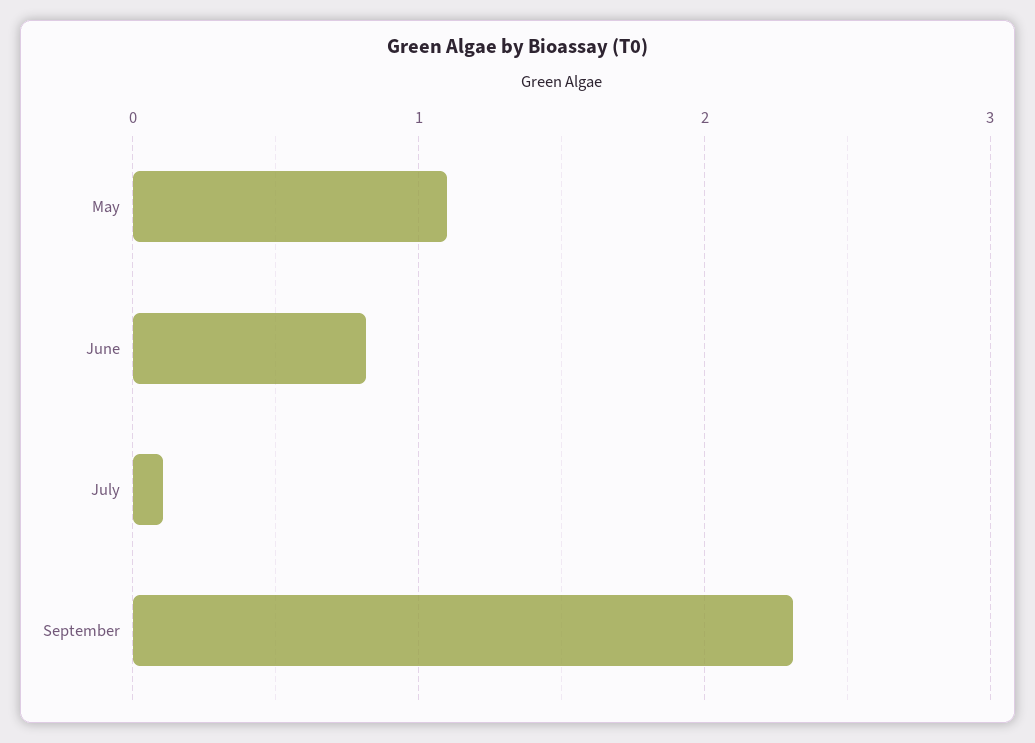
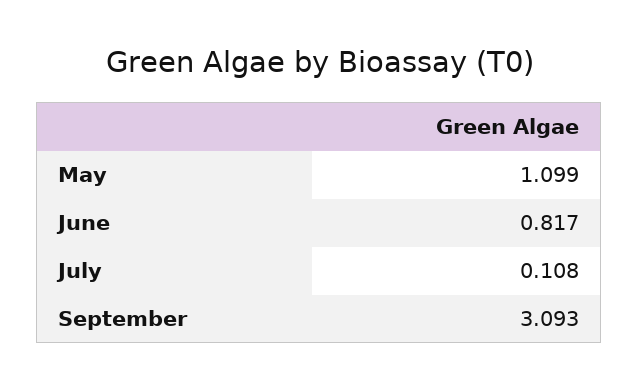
September: 2.3 -> 3.093

